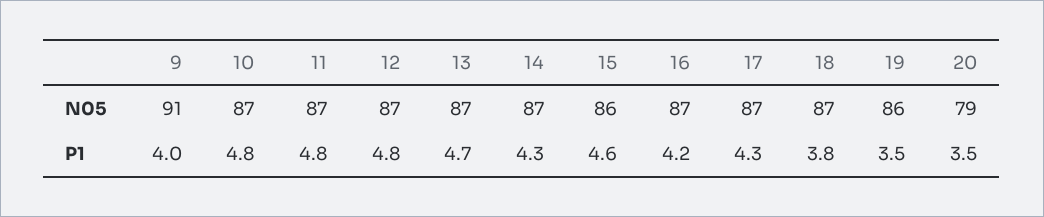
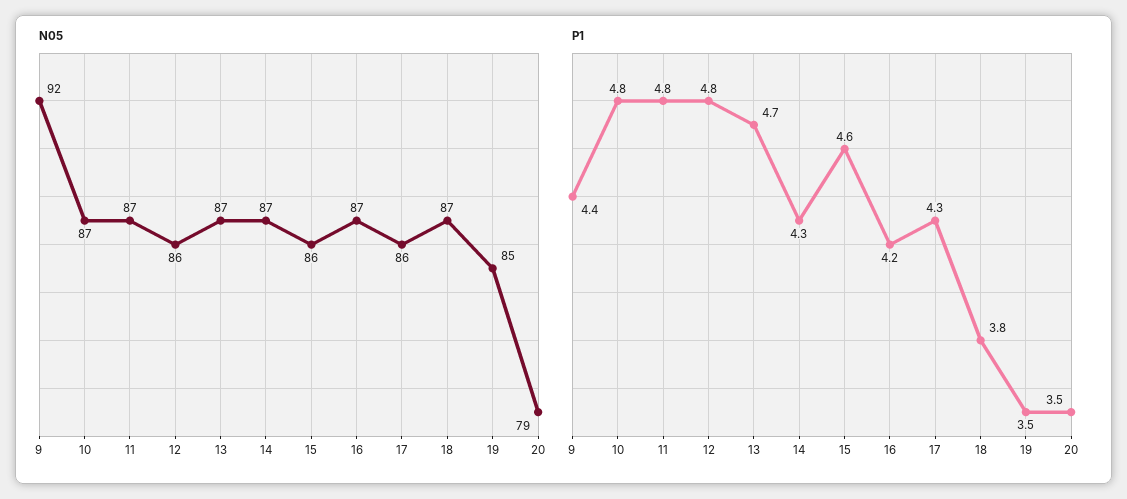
N05, 9: 91 -> 92
N05, 12: 87 -> 86
N05, 17: 87 -> 86
N05, 19: 86 -> 85
P1, 9: 4 -> 4.4

